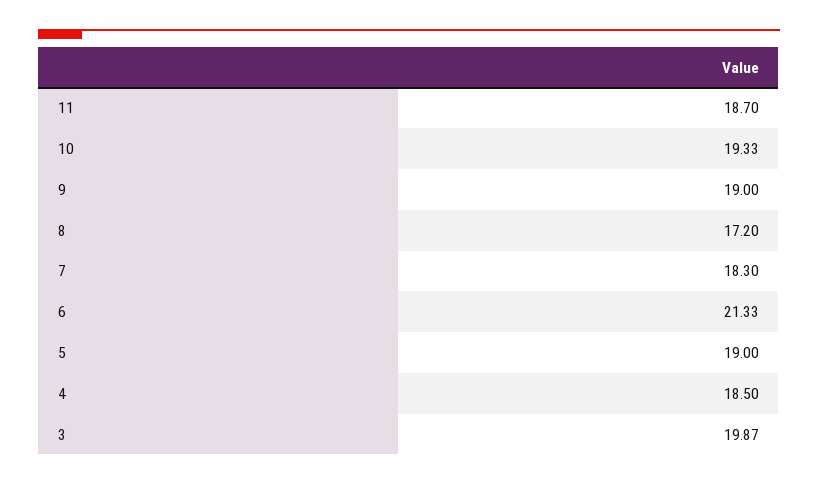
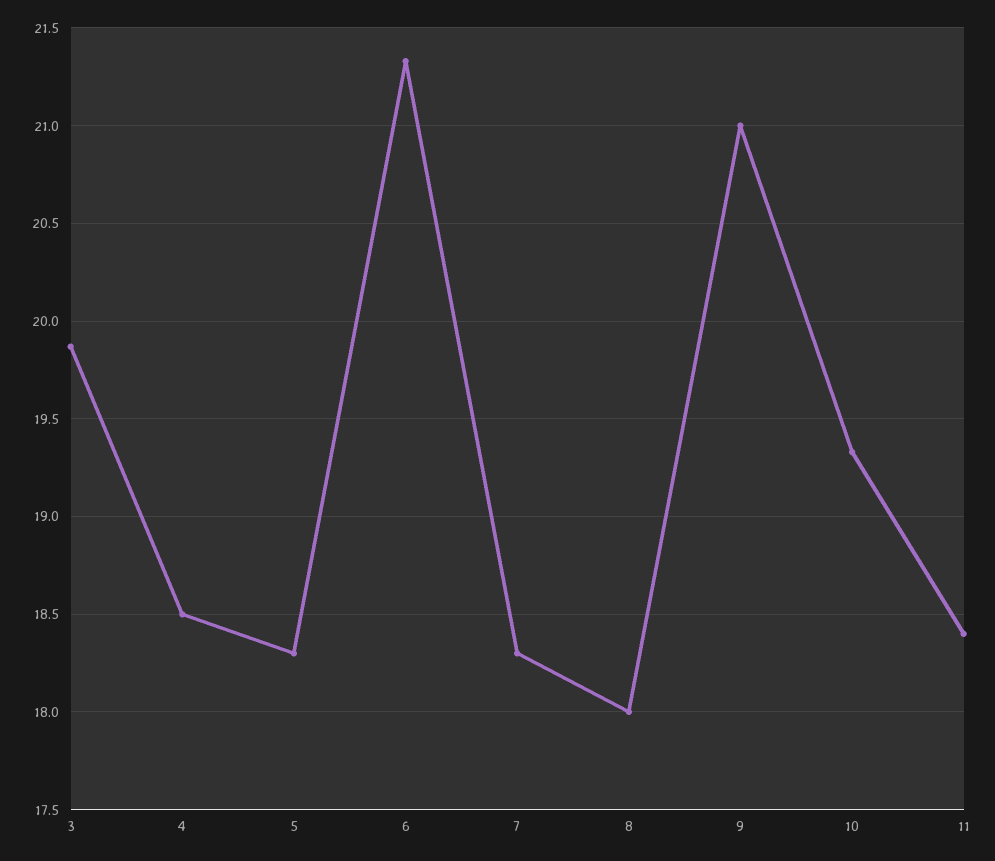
11: 18.7 -> 18.4
9: 19 -> 21
8: 17.2 -> 18
5: 19 -> 18.3

